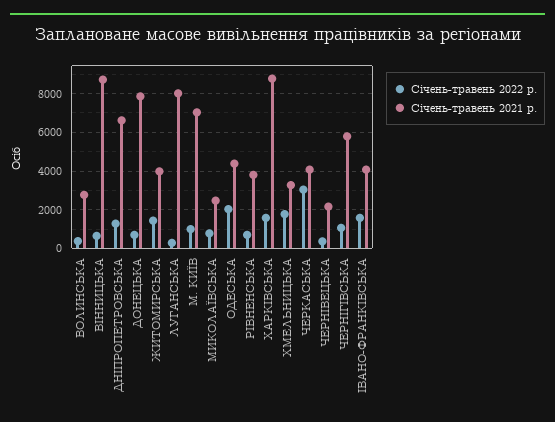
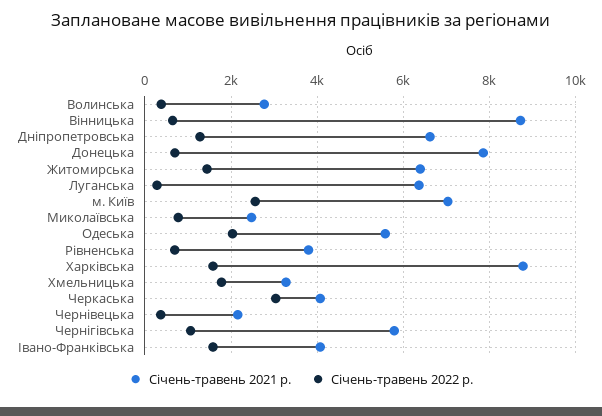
Січень-травень 2021 р., ЖИТОМИРСЬКА: 4000 -> 6400
Січень-травень 2021 р., ЛУГАНСЬКА: 8000 -> 6400
Січень-травень 2022 р., М. КИЇВ: 1000 -> 2600
Січень-травень 2021 р., ОДЕСЬКА: 4500 -> 5600

